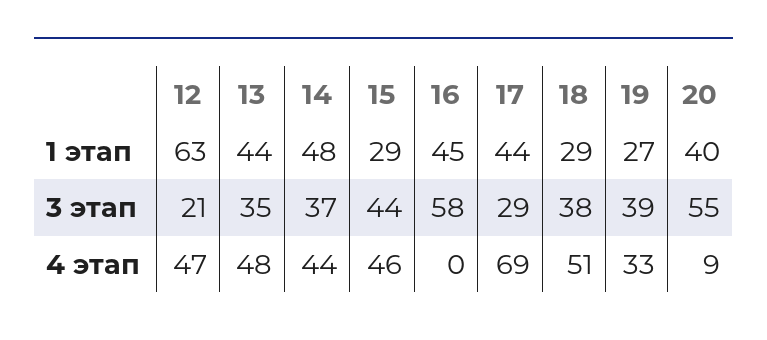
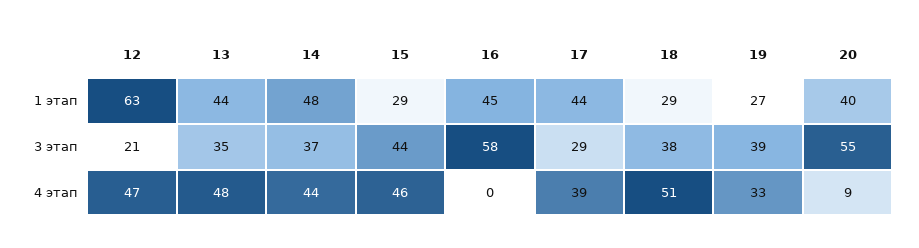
17, 4 этап: 69 -> 39

